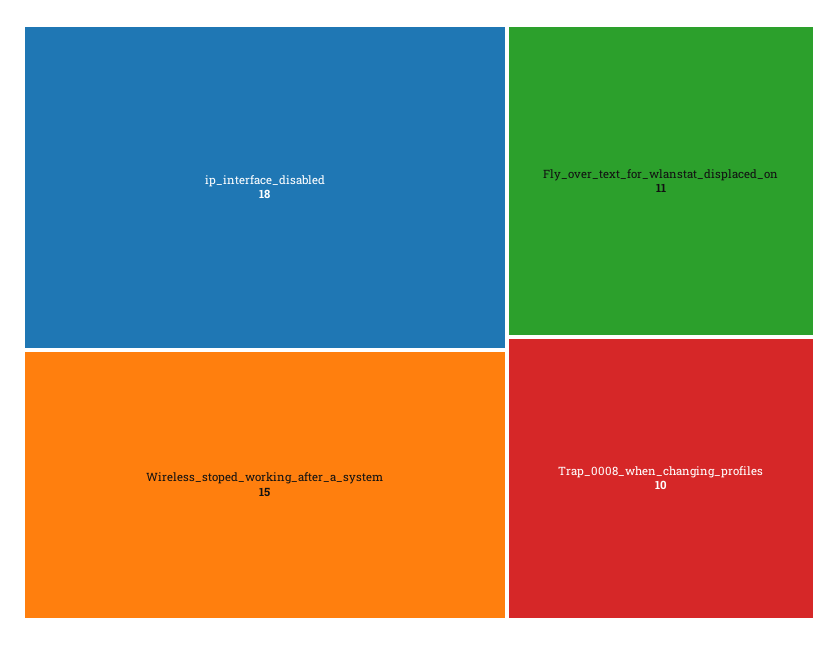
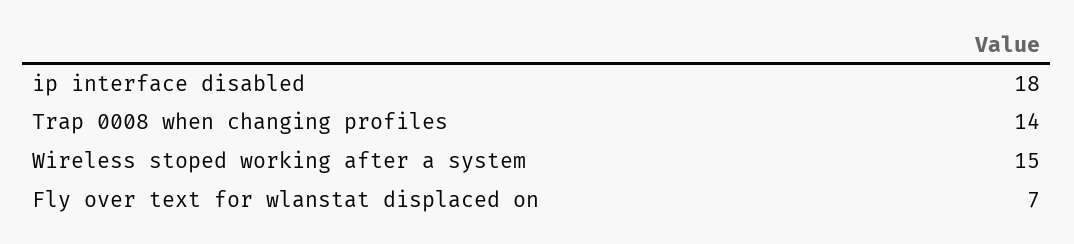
Fly_over_text_for_wlanstat_displaced_on: 11 -> 7
Trap_0008_when_changing_profiles: 10 -> 14

